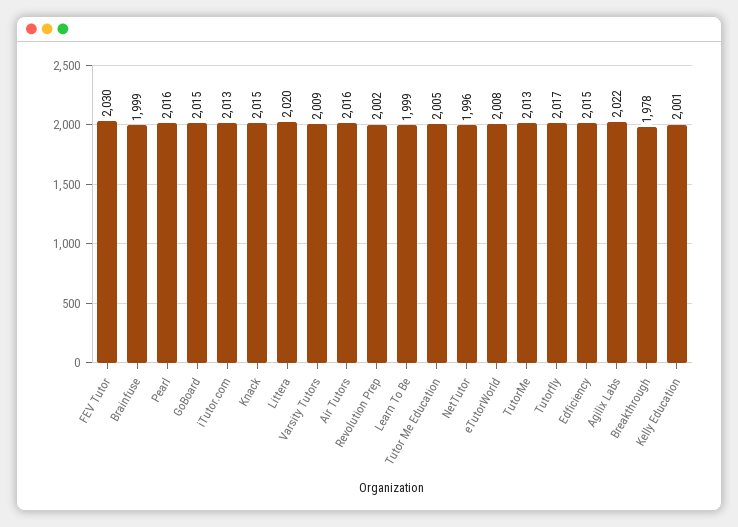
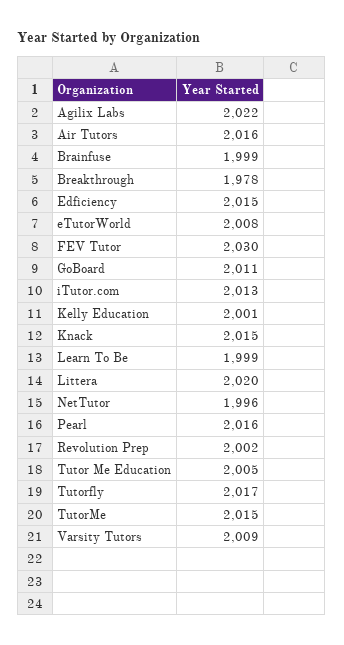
GoBoard: 2015 -> 2011
TutorMe: 2013 -> 2015

